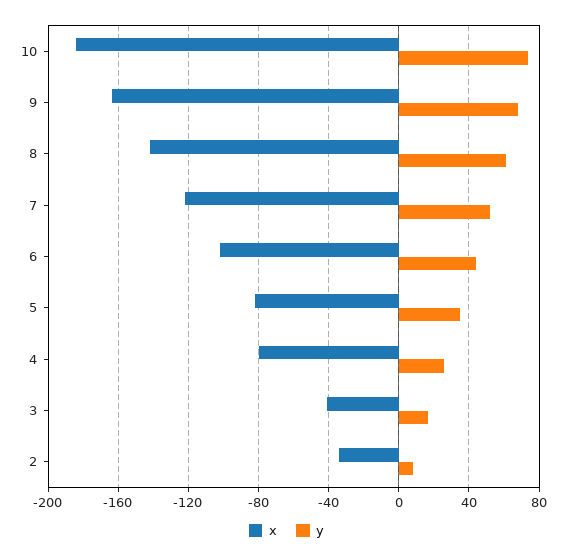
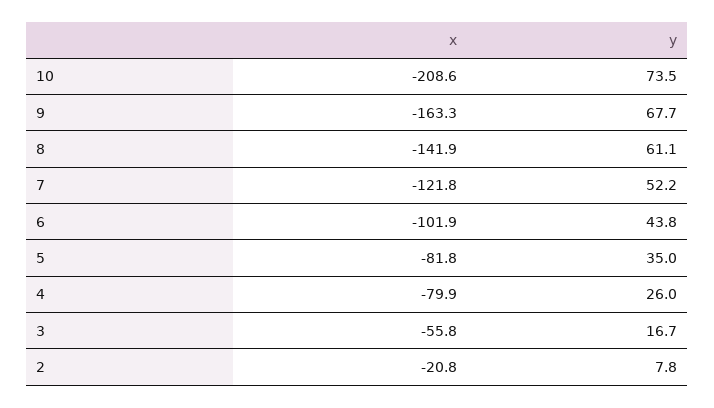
x, 10: -185 -> -208.6
x, 3: -40 -> -55.8
x, 2: -35 -> -20.8

